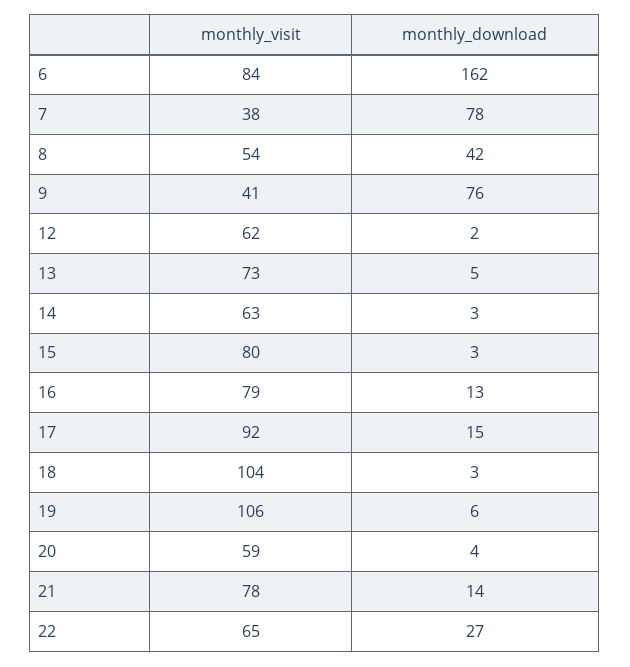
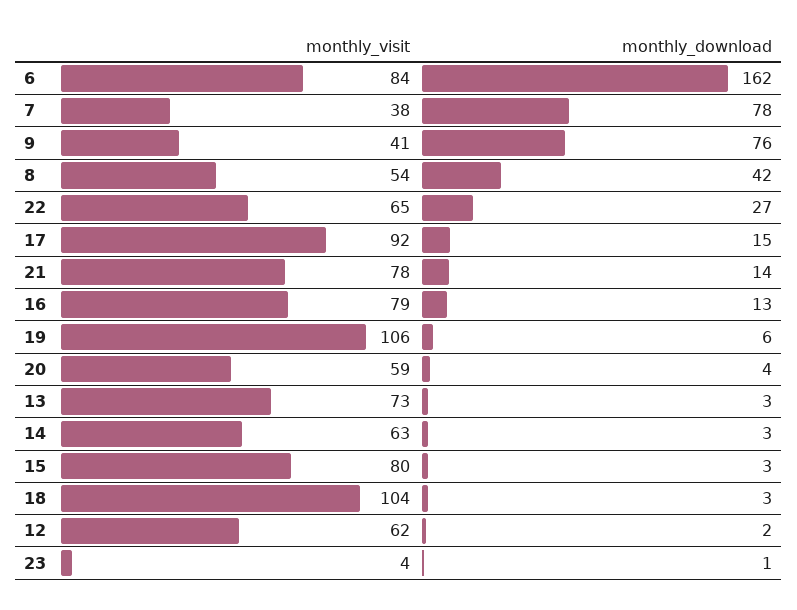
monthly_download, 13: 5 -> 3
monthly_visit, 23: none -> 4
monthly_download, 23: none -> 1

